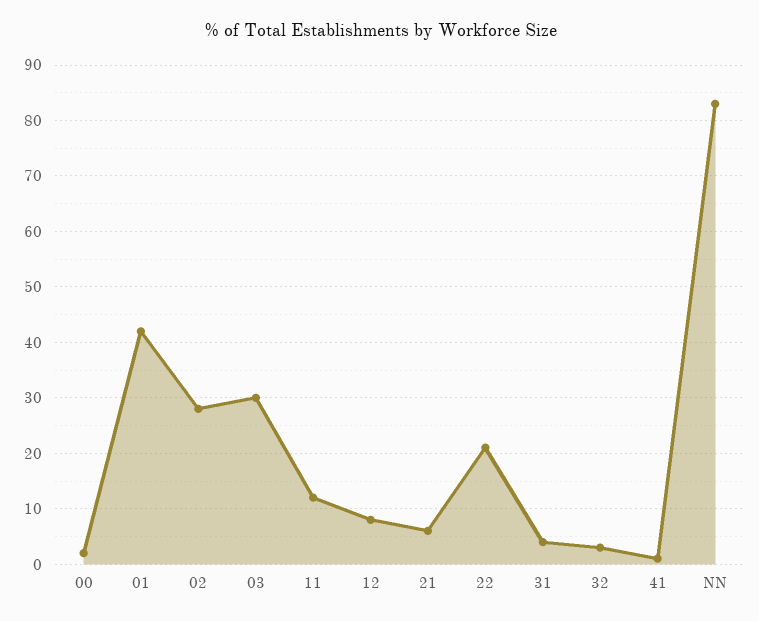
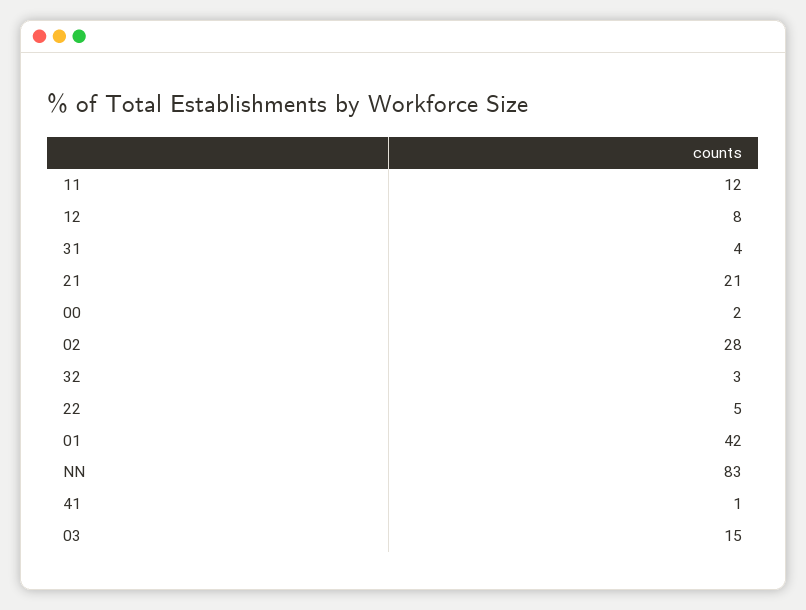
03: 30 -> 15
21: 5 -> 21
22: 20 -> 5

